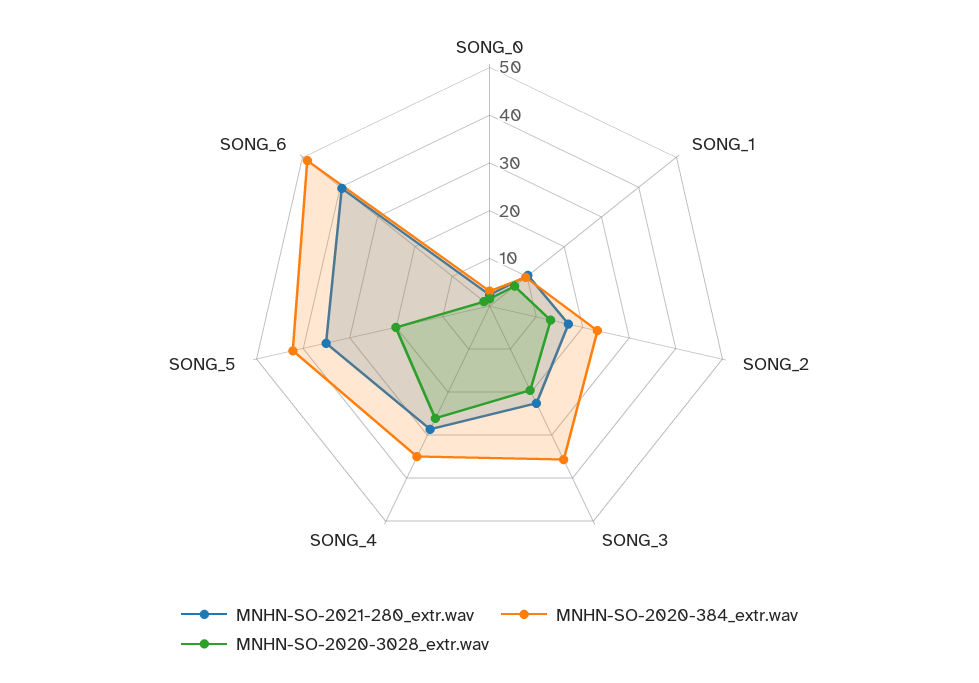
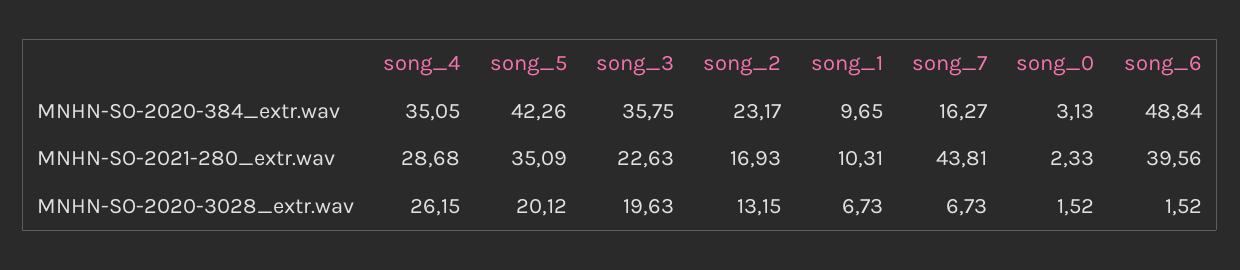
MNHN-SO-2020-384_extr.wav, song_7: none -> 16.27
MNHN-SO-2021-280_extr.wav, song_7: none -> 43.81
MNHN-SO-2020-3028_extr.wav, song_7: none -> 6.73

